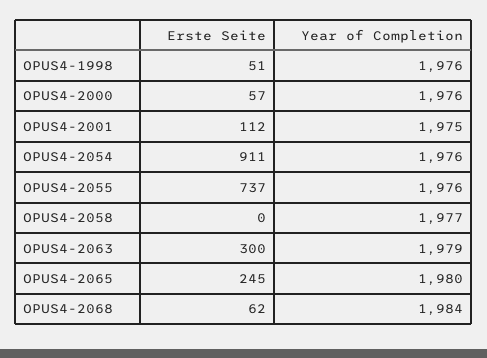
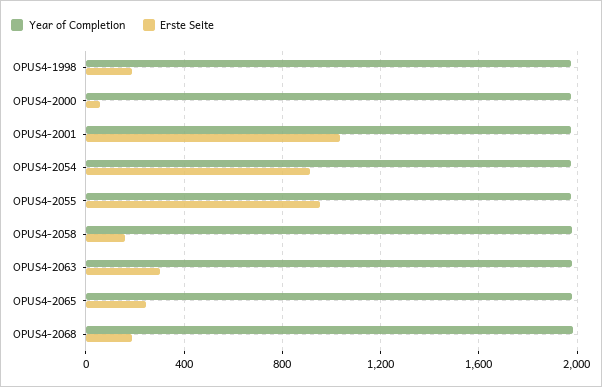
Erste Seite, OPUS4-1998: 51 -> 200
Erste Seite, OPUS4-2001: 112 -> 1050
Erste Seite, OPUS4-2055: 737 -> 950
Erste Seite, OPUS4-2058: 0 -> 150
Erste Seite, OPUS4-2068: 62 -> 200

